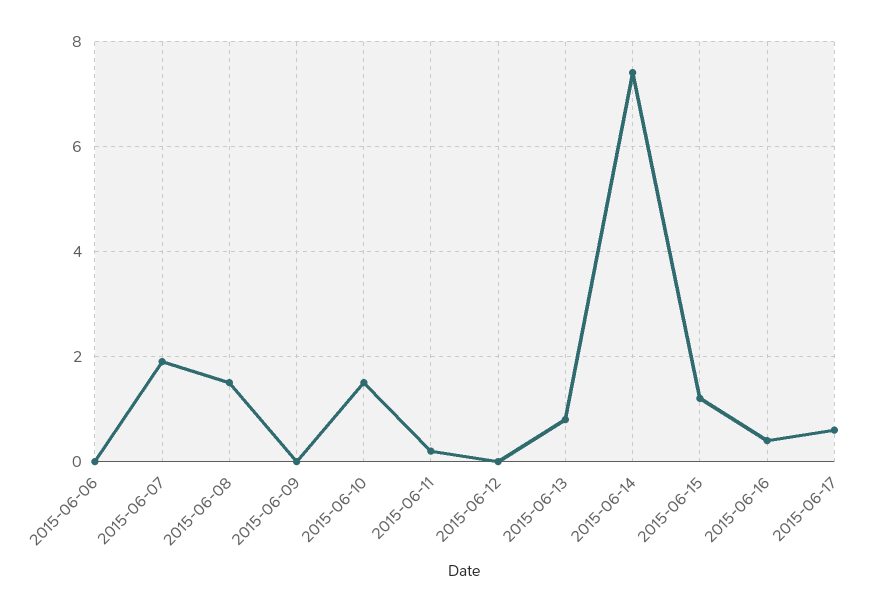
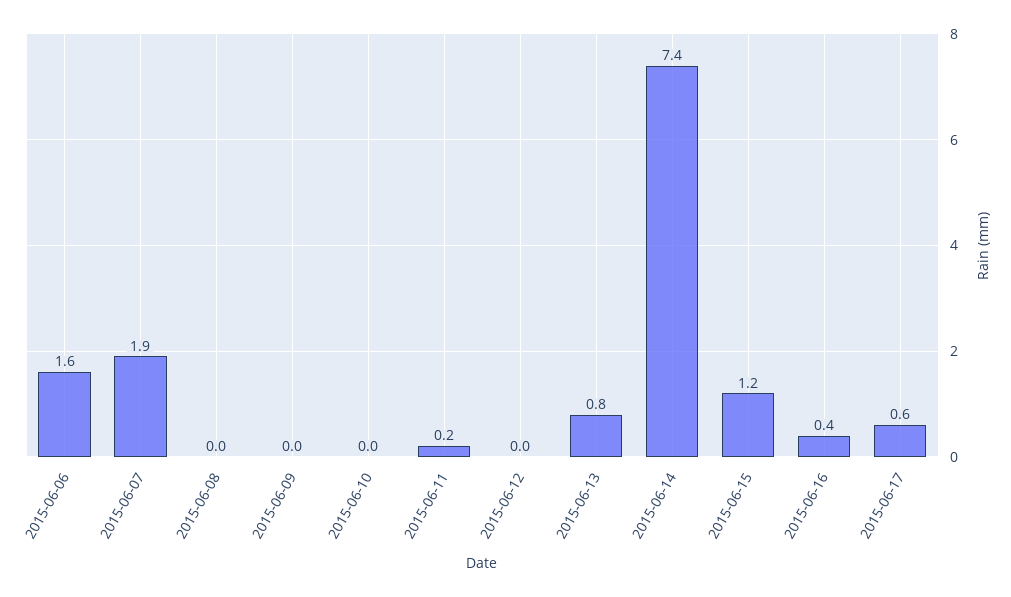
2015-06-06: 0 -> 1.6
2015-06-08: 1.5 -> 0
2015-06-10: 1.5 -> 0

